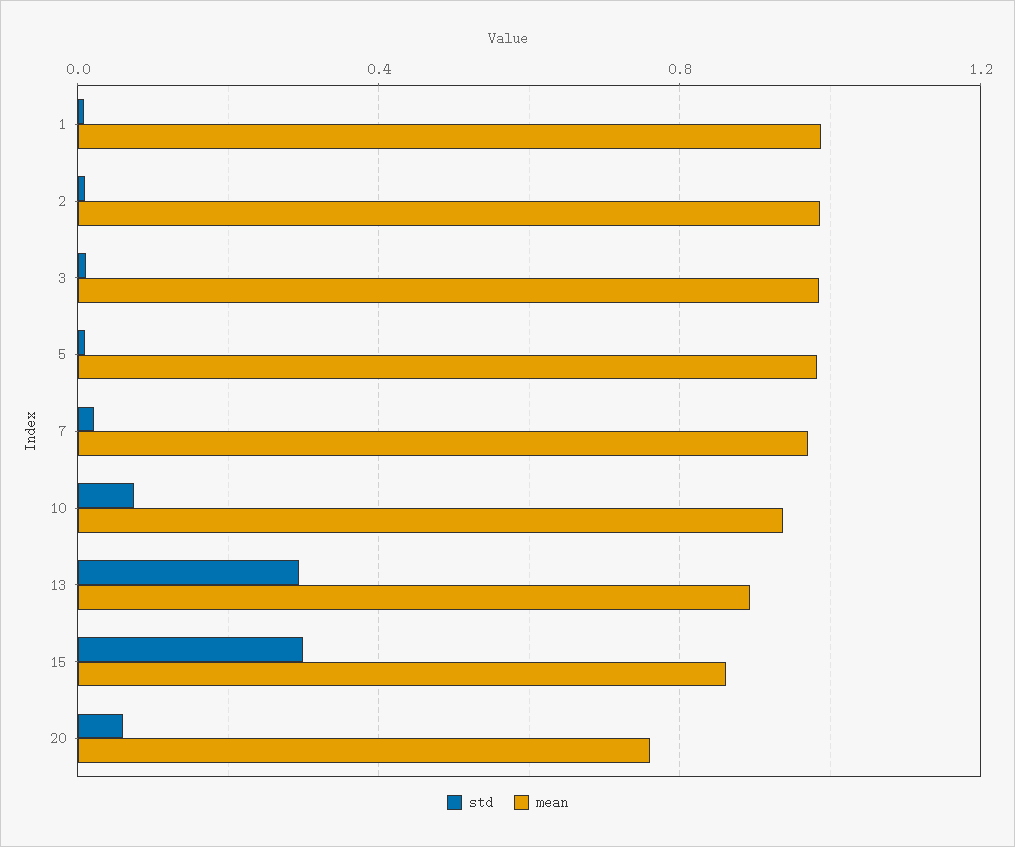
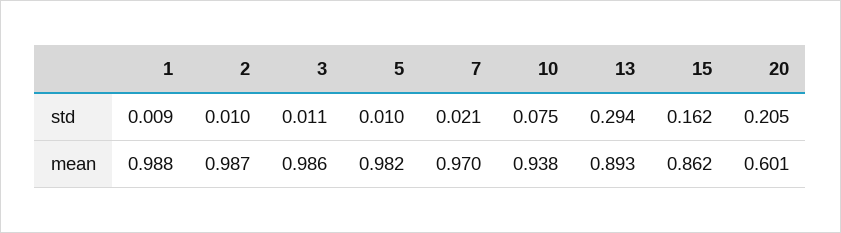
std, 15: 0.3 -> 0.162
std, 20: 0.05 -> 0.205
mean, 20: 0.75 -> 0.601

